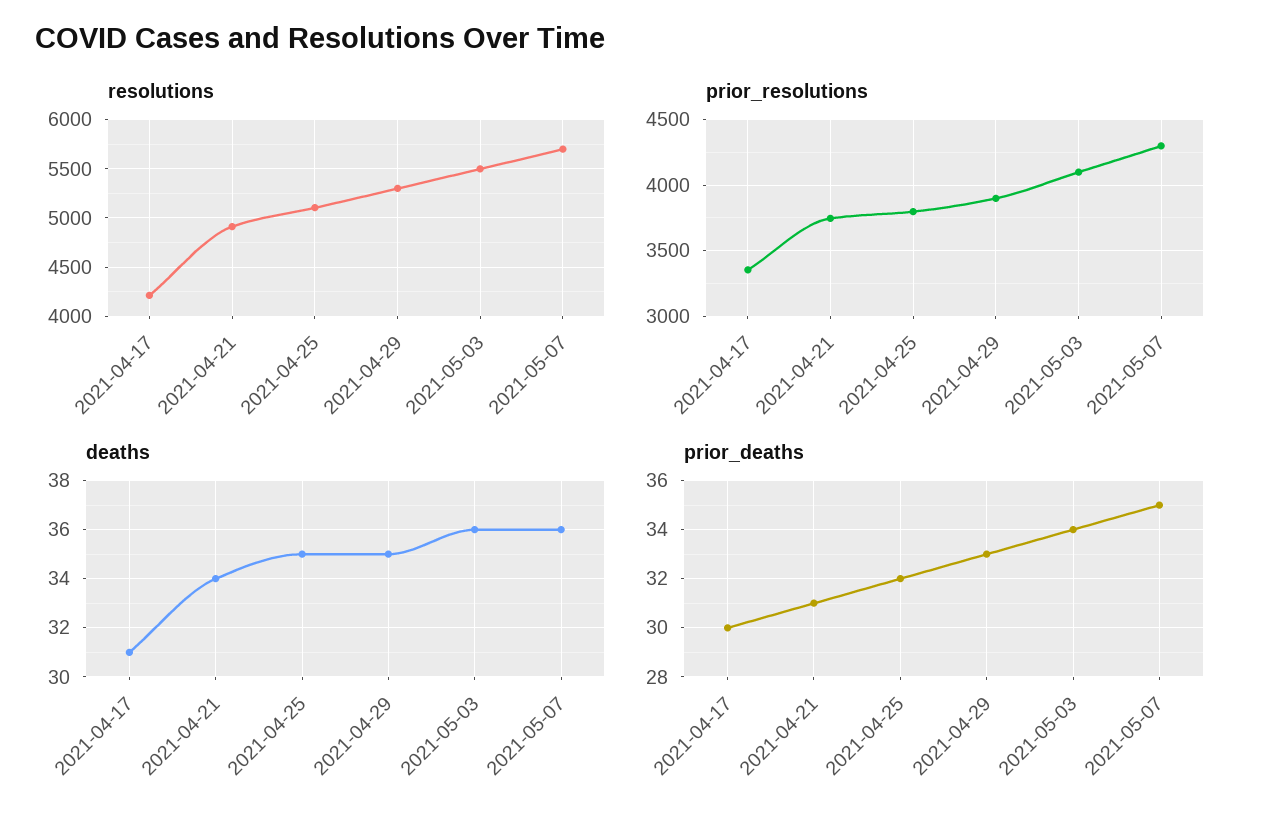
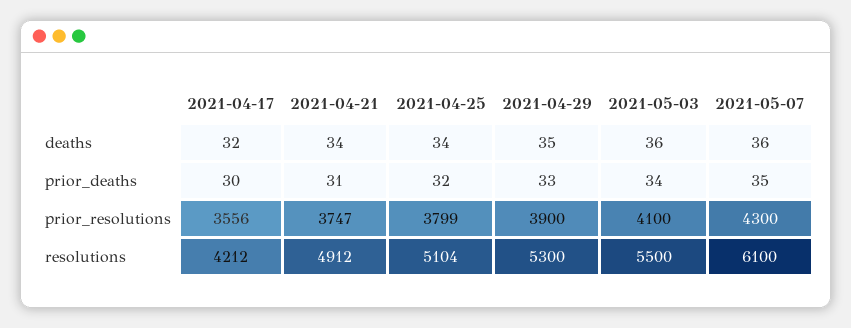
resolutions, 2021-05-07: 5700 -> 6100
prior_resolutions, 2021-04-17: 3350 -> 3556
deaths, 2021-04-17: 31 -> 32
deaths, 2021-04-25: 35 -> 34

